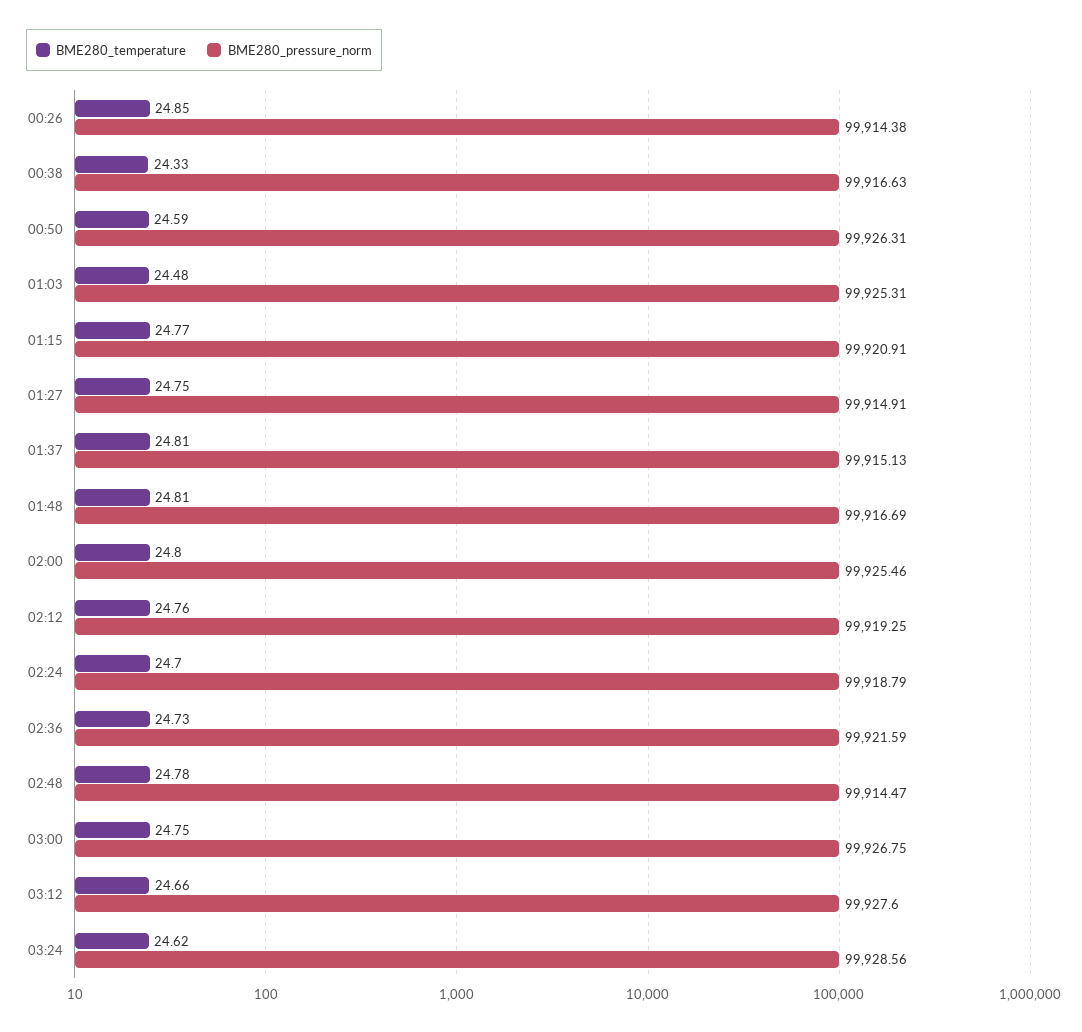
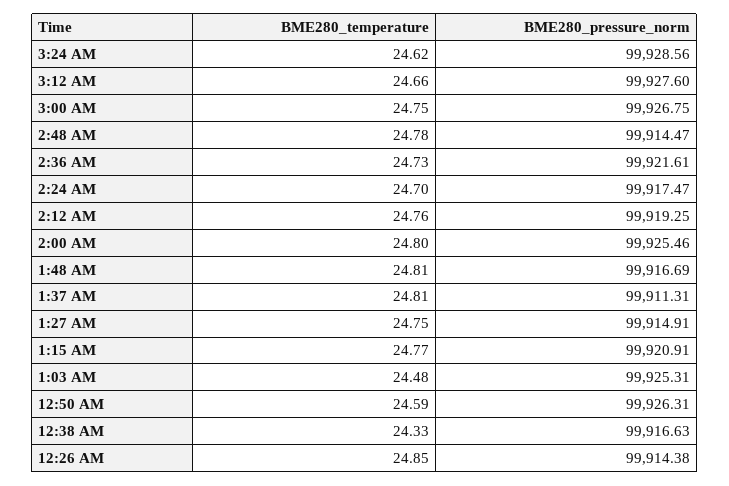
BME280_pressure_norm, 01:37: 99915.13 -> 99911.31
BME280_pressure_norm, 02:24: 99918.79 -> 99917.47
BME280_pressure_norm, 02:36: 99921.59 -> 99921.61

